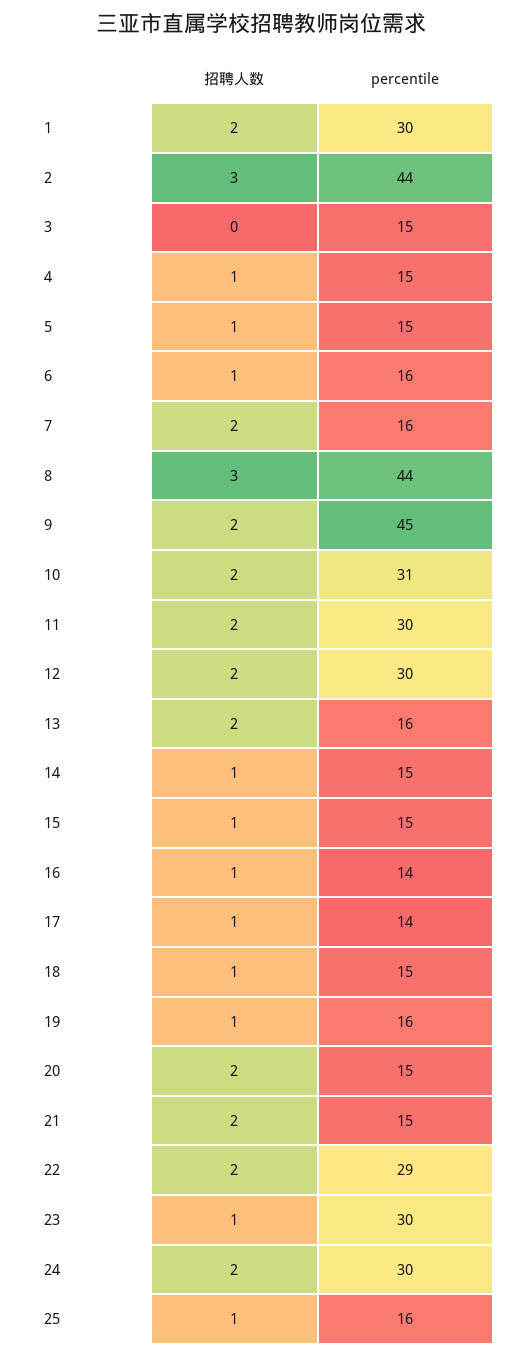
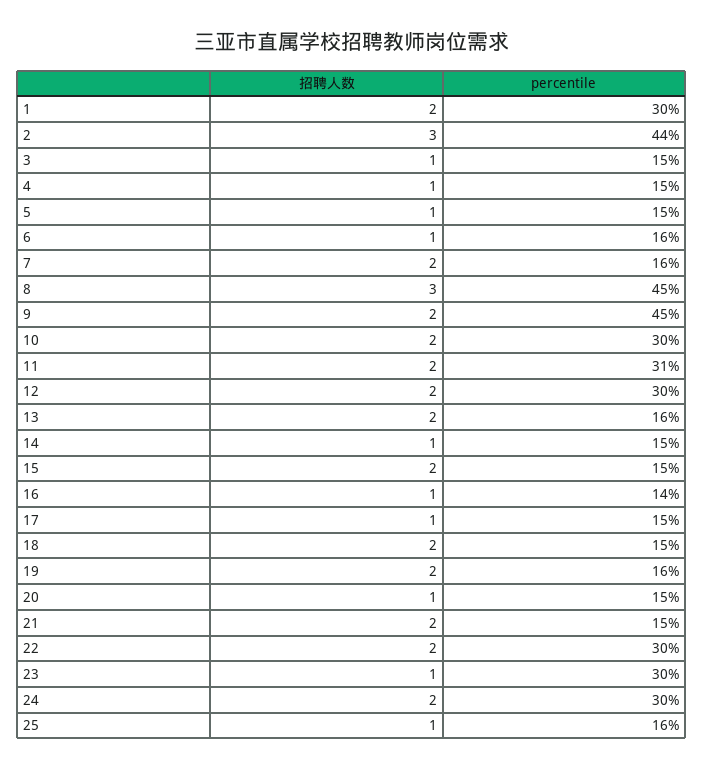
招聘人数, 3: 0 -> 1
percentile, 8: 44 -> 45
percentile, 10: 31 -> 30
percentile, 11: 30 -> 31
招聘人数, 15: 1 -> 2
percentile, 17: 14 -> 15
招聘人数, 18: 1 -> 2
招聘人数, 19: 1 -> 2
招聘人数, 20: 2 -> 1
percentile, 22: 29 -> 30

